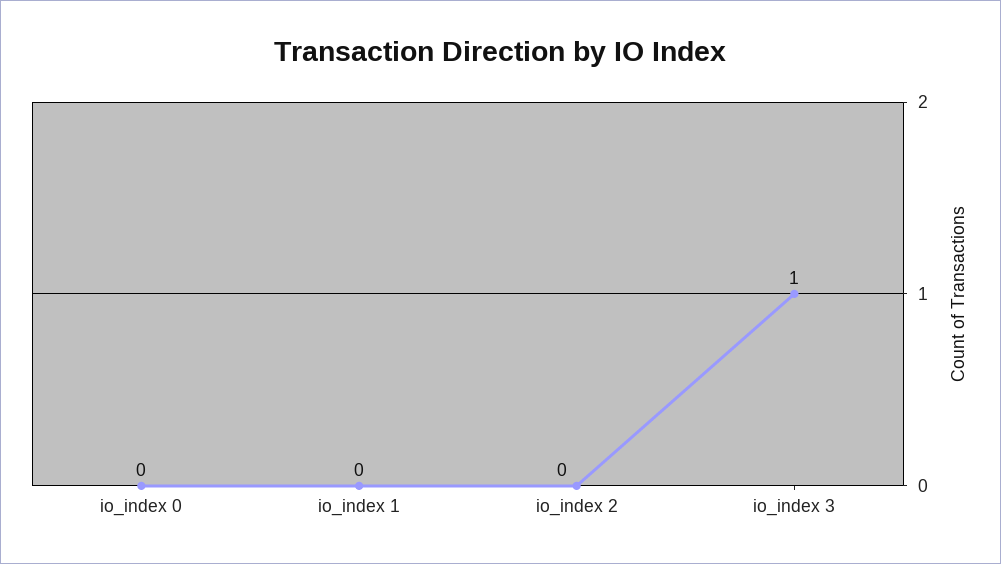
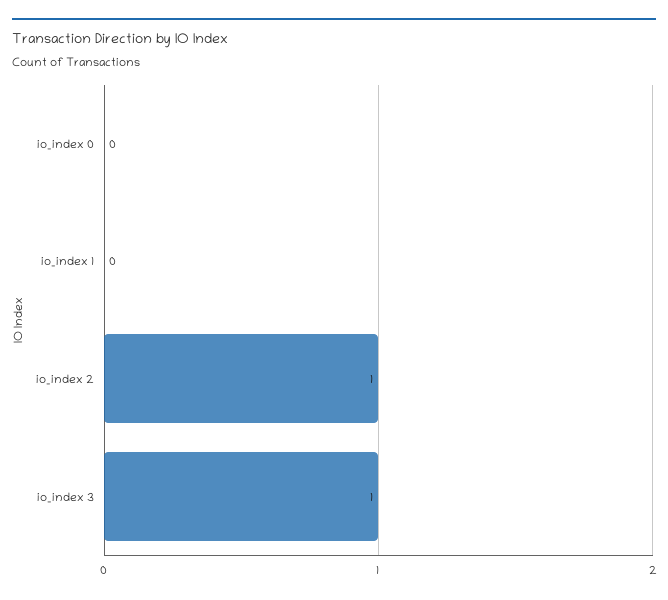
io_index 2: 0 -> 1

